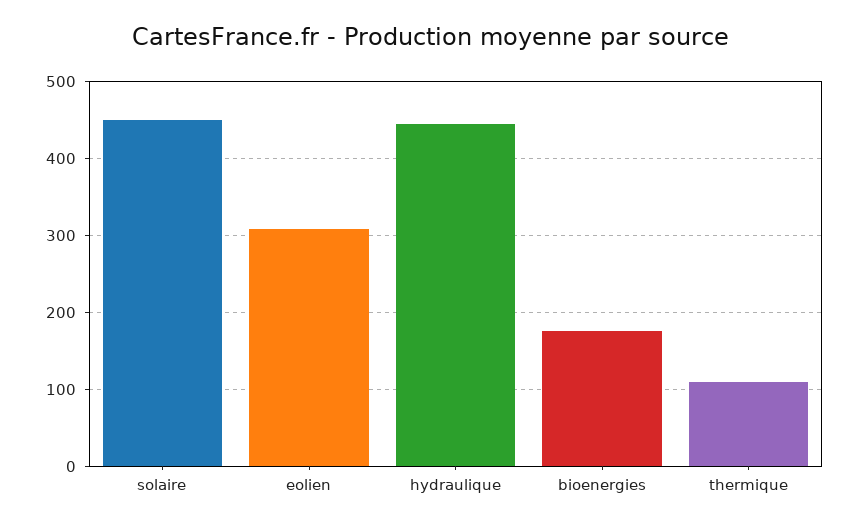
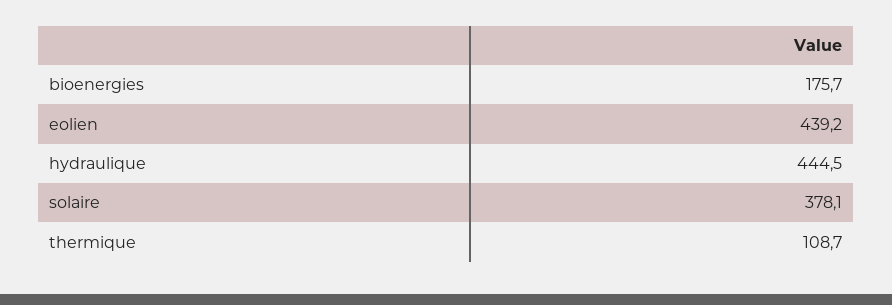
solaire: 450 -> 378.1
eolien: 310 -> 439.2

